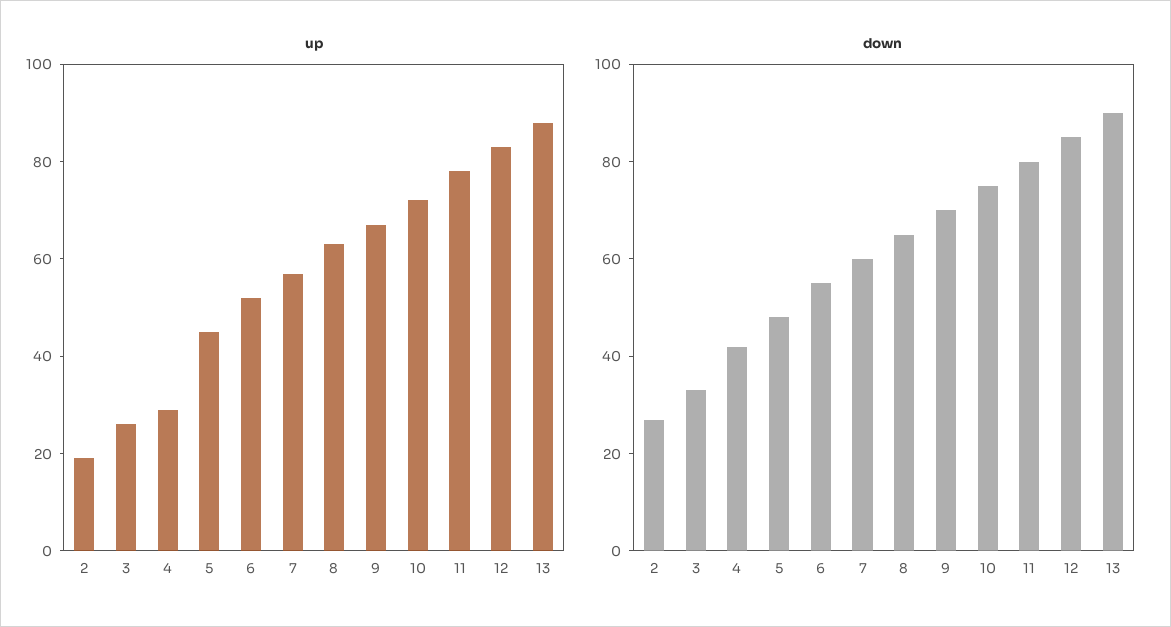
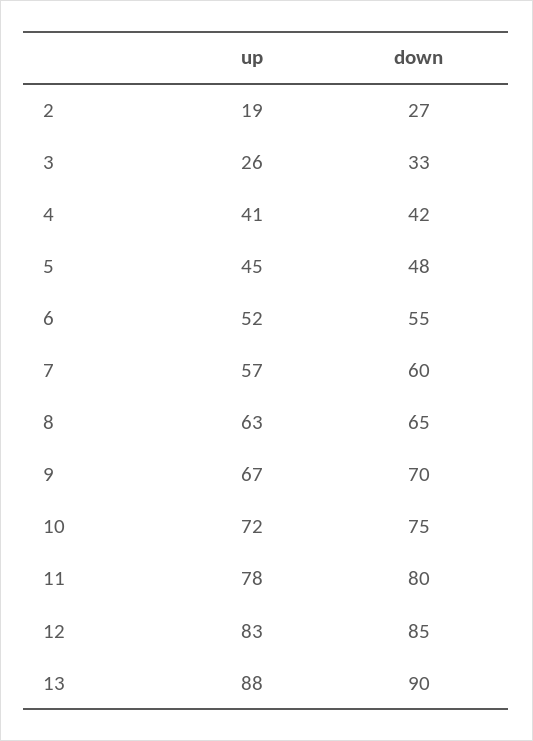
up, 4: 30 -> 41

